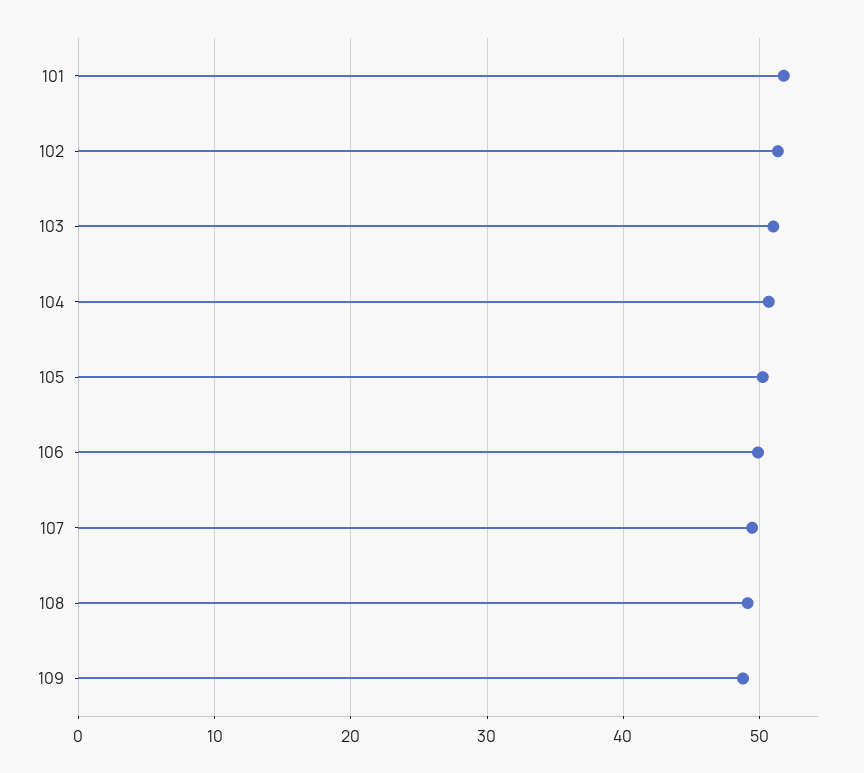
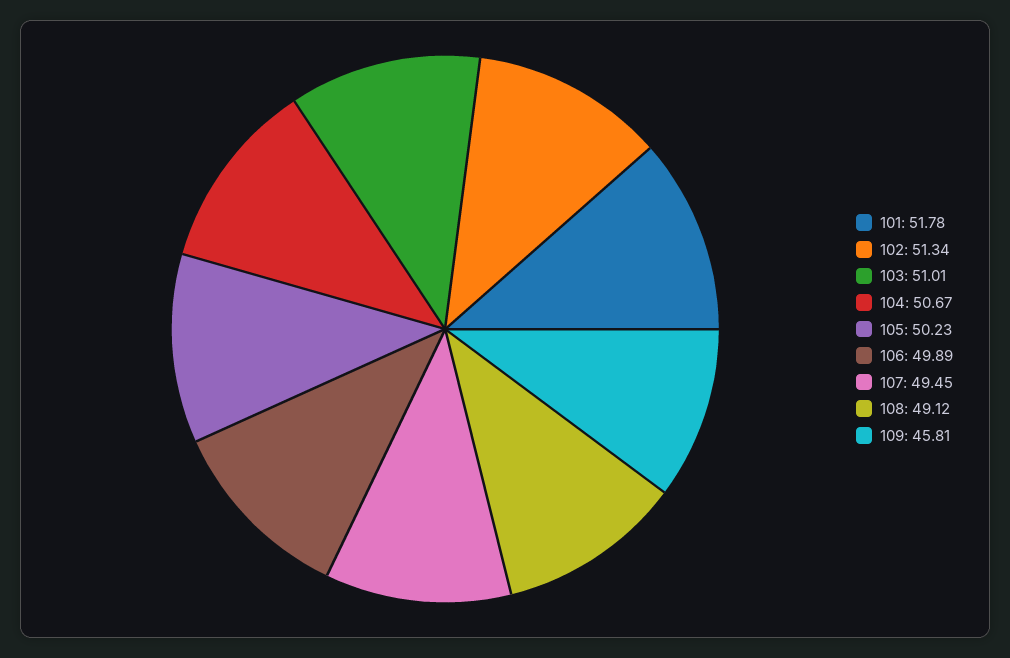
109: 49 -> 45.81

